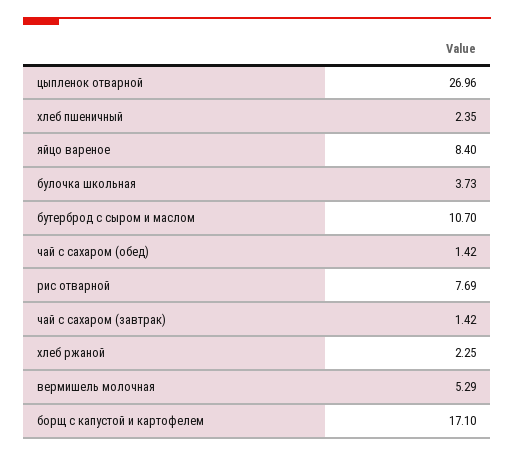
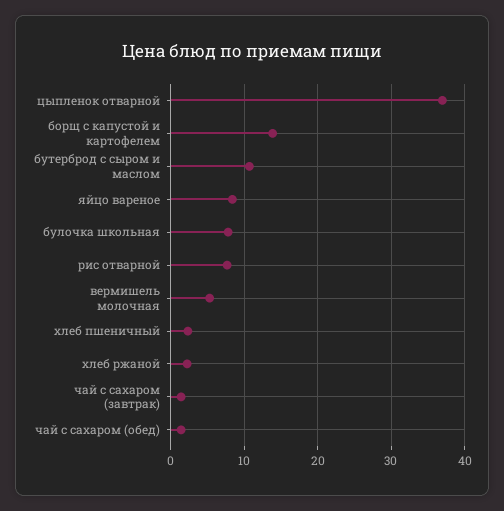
цыпленок отварной: 26.96 -> 37
булочка школьная: 3.73 -> 8
борщ с капустой и картофелем: 17.1 -> 14

